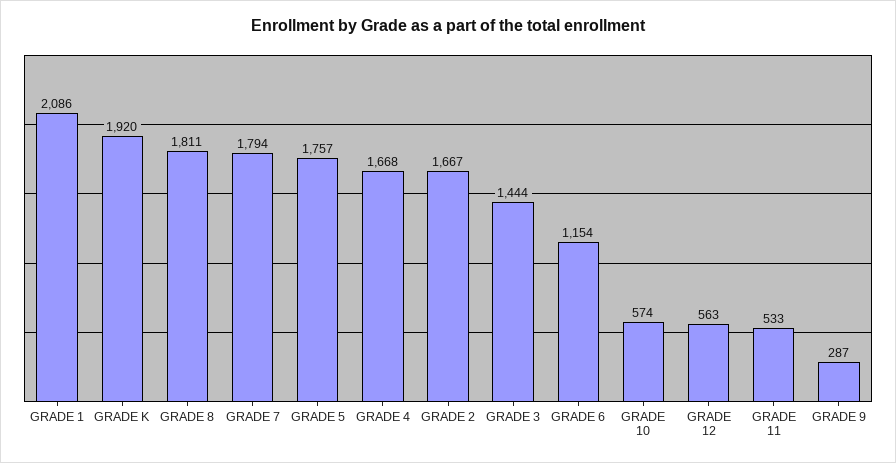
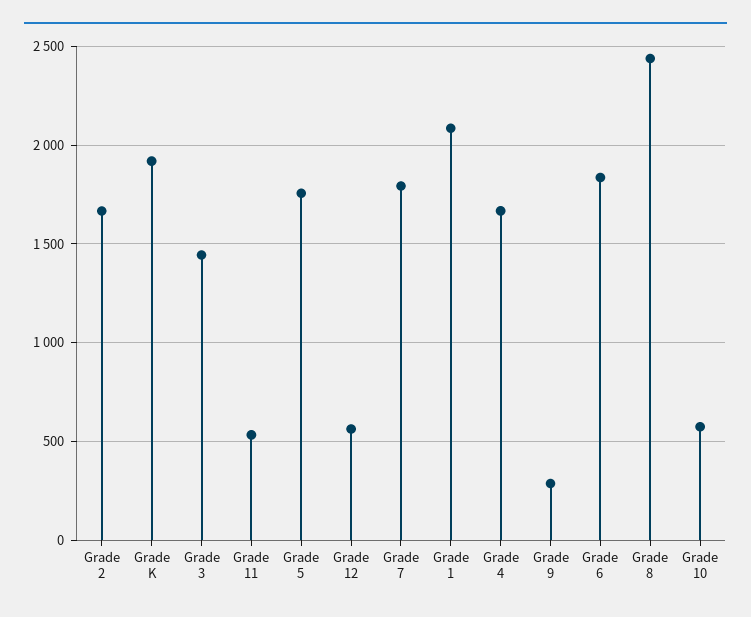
GRADE 8: 1811 -> 2450
GRADE 6: 1154 -> 1850

